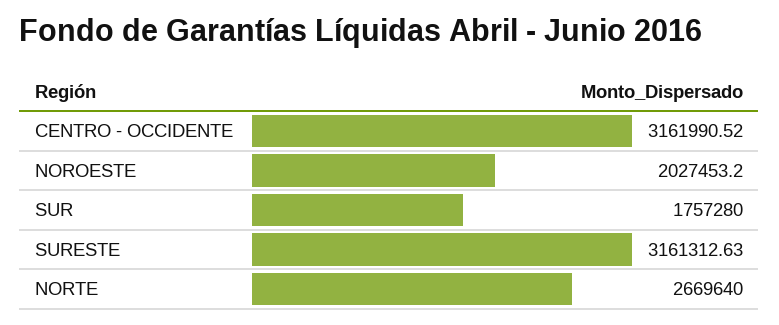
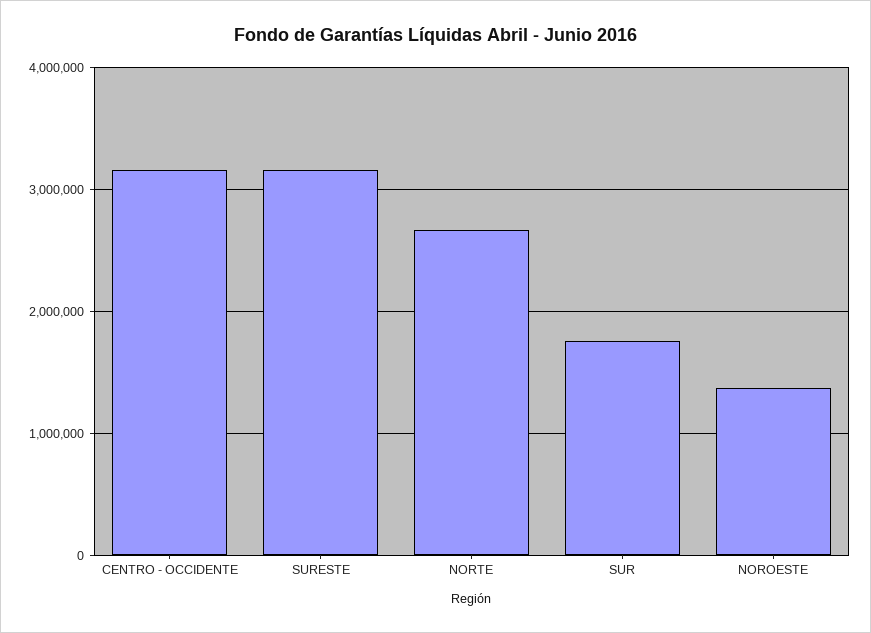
NOROESTE: 2027453.2 -> 1400000

